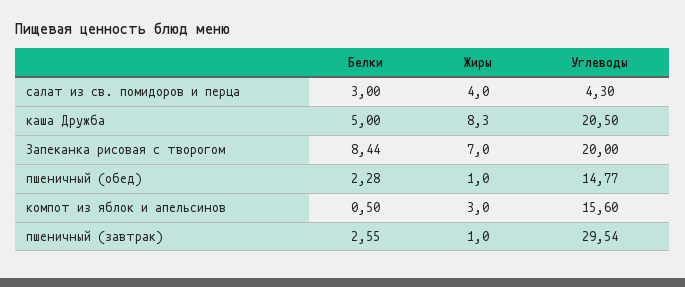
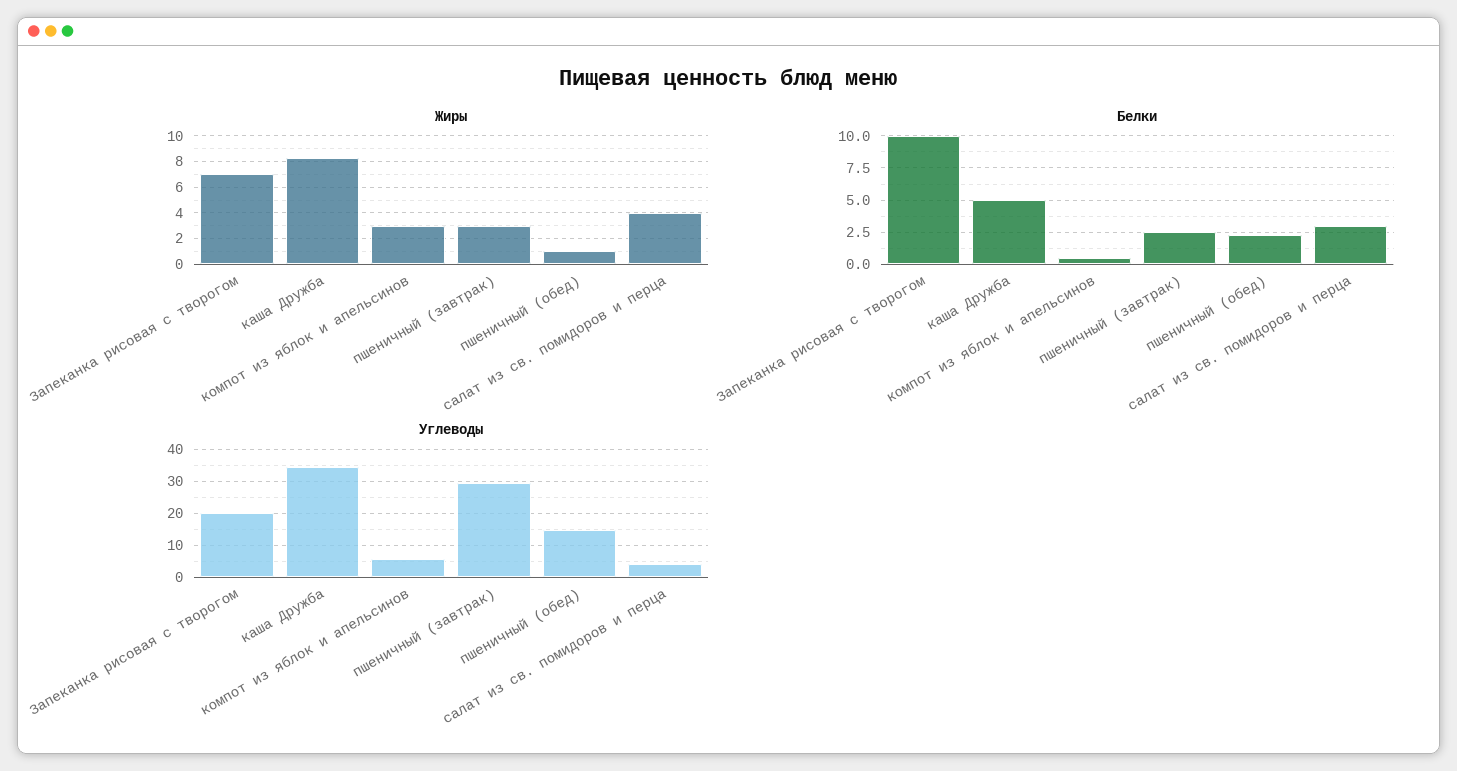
Углеводы, каша Дружба: 20.5 -> 34
Белки, Запеканка рисовая с творогом: 8.44 -> 10
Углеводы, компот из яблок и апельсинов: 15.6 -> 6
Жиры, пшеничный (завтрак): 1 -> 3

